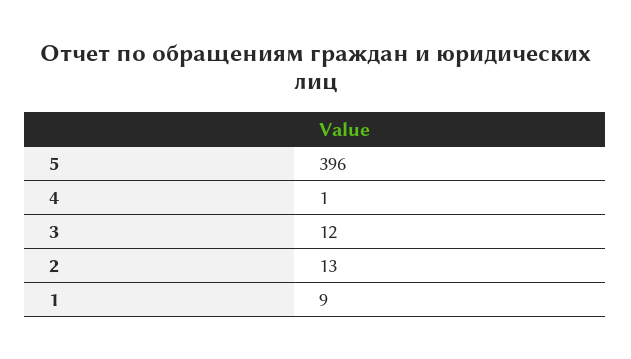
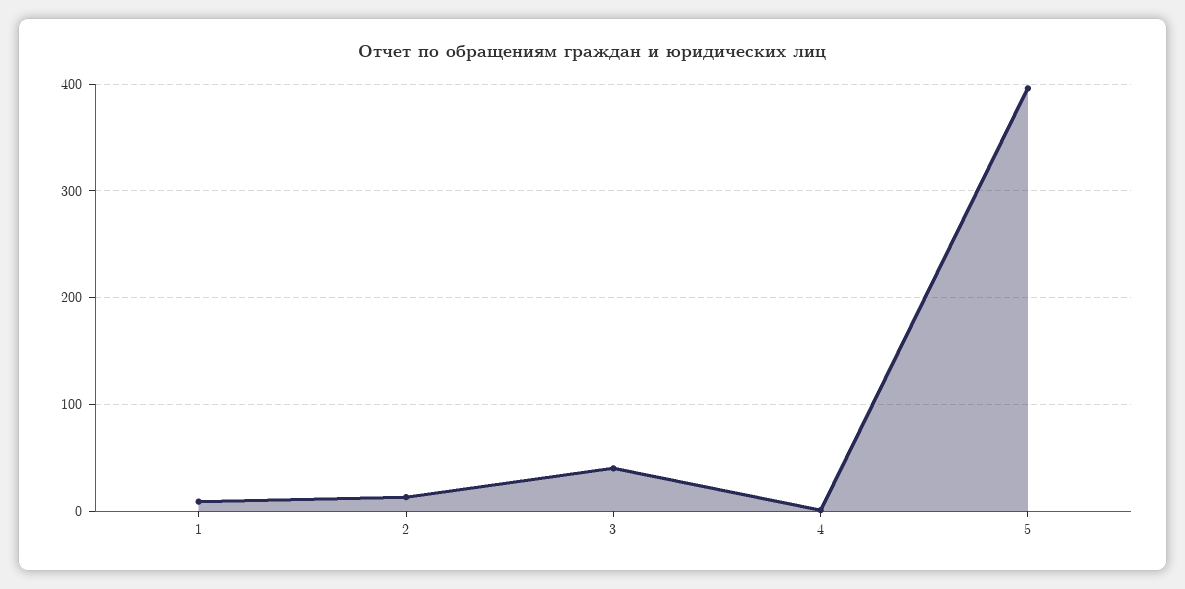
3: 12 -> 40

